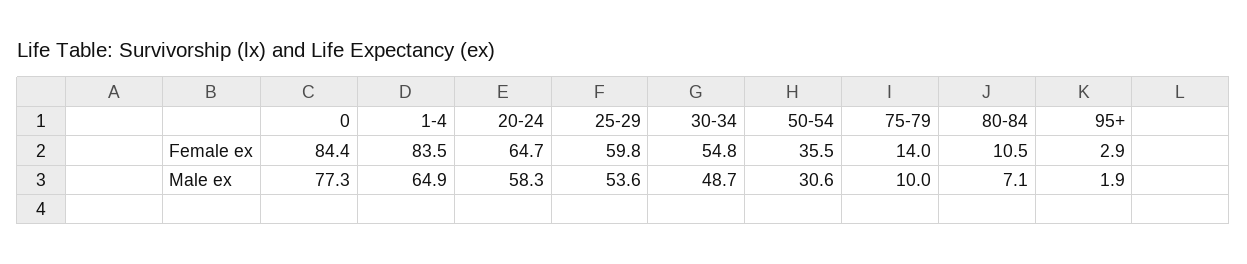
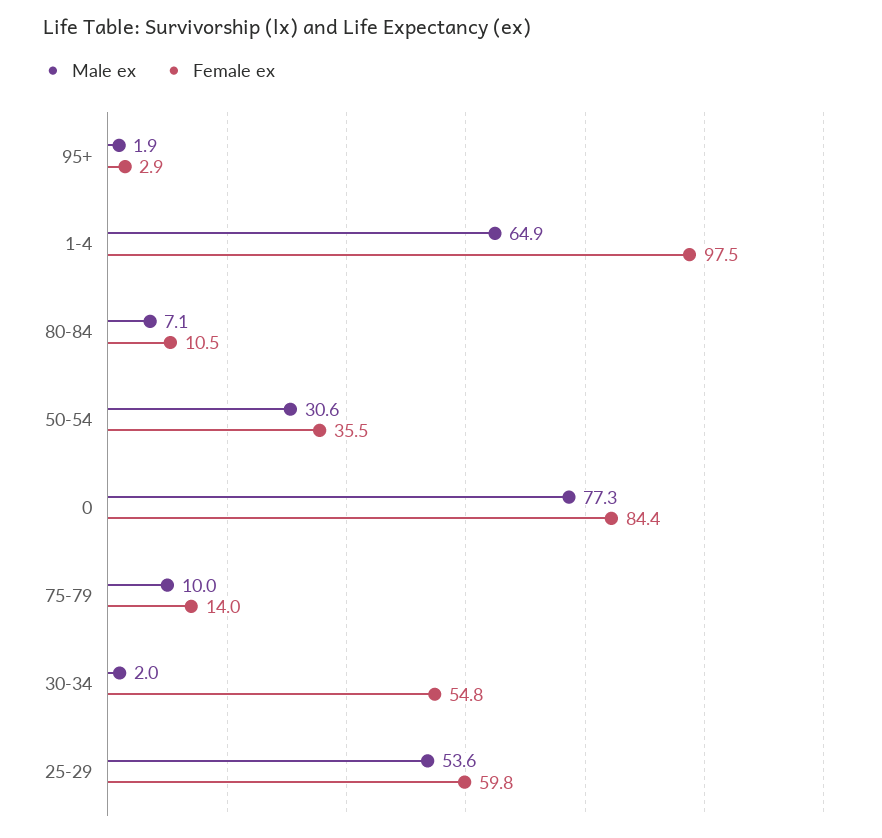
Female ex, 1-4: 83.5 -> 97.5
Female ex, 20-24: 64.7 -> none
Male ex, 20-24: 58.3 -> none
Male ex, 30-34: 48.7 -> 2

